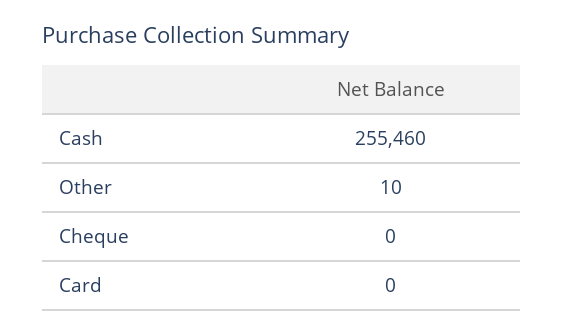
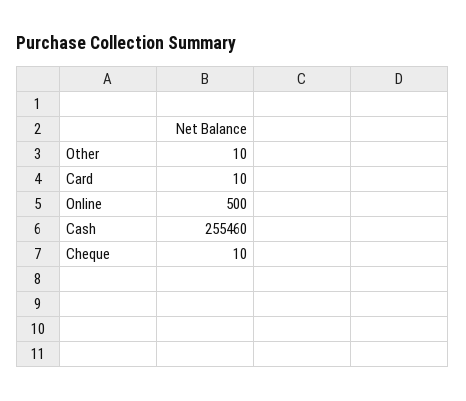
Cheque: 0 -> 10
Card: 0 -> 10
Online: none -> 500

